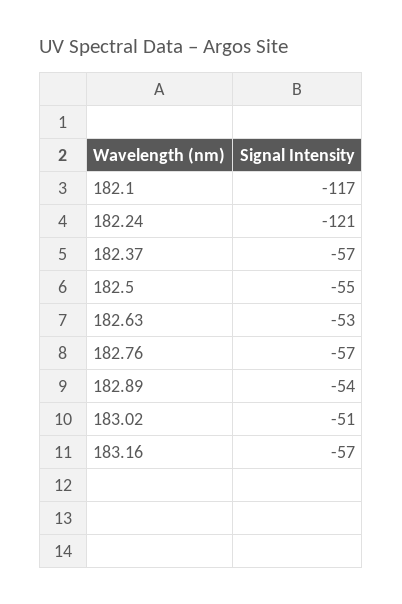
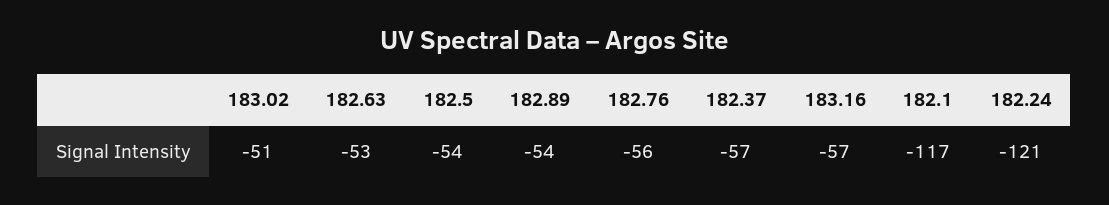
182.5: -55 -> -54
182.76: -57 -> -56

